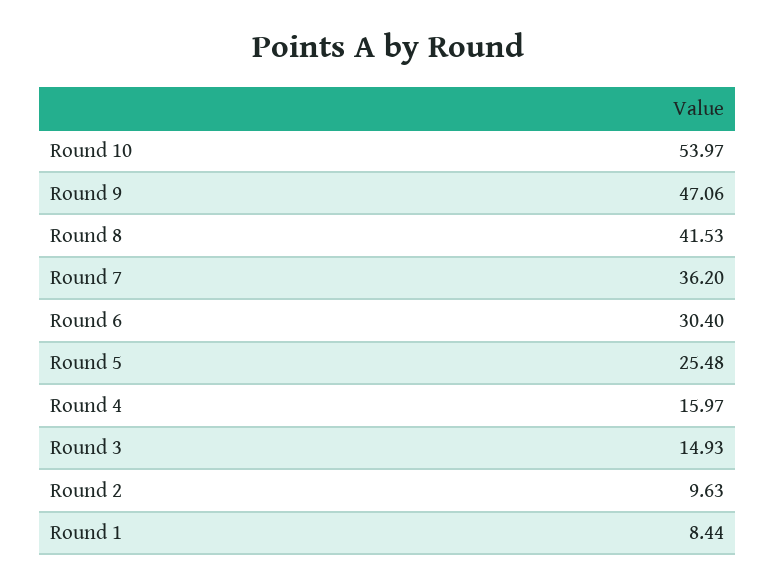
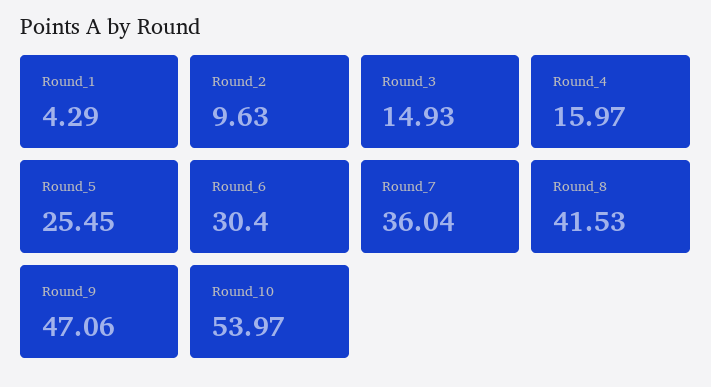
Round 7: 36.2 -> 36.04
Round 5: 25.48 -> 25.45
Round 1: 8.44 -> 4.29

